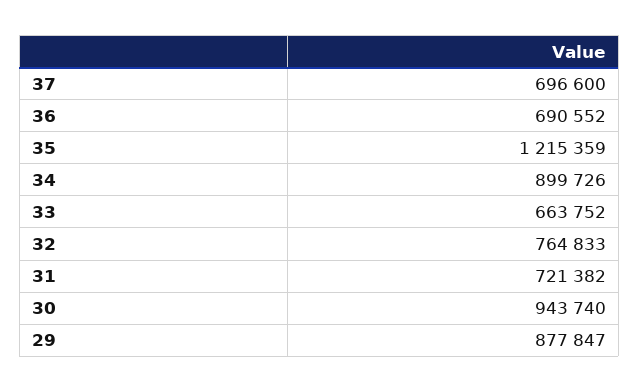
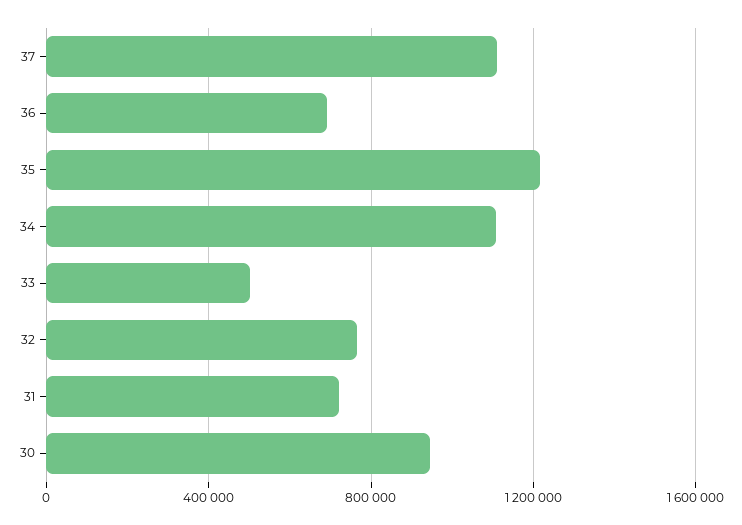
37: 696600 -> 1100000
34: 899726 -> 1100000
33: 663752 -> 500000
29: 877847 -> none

